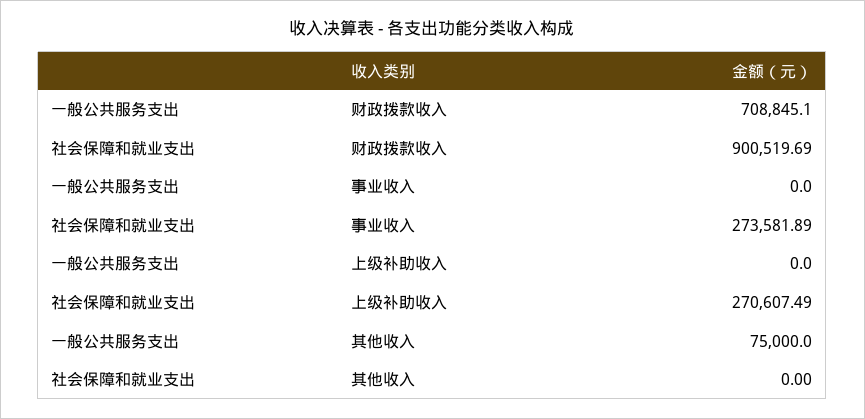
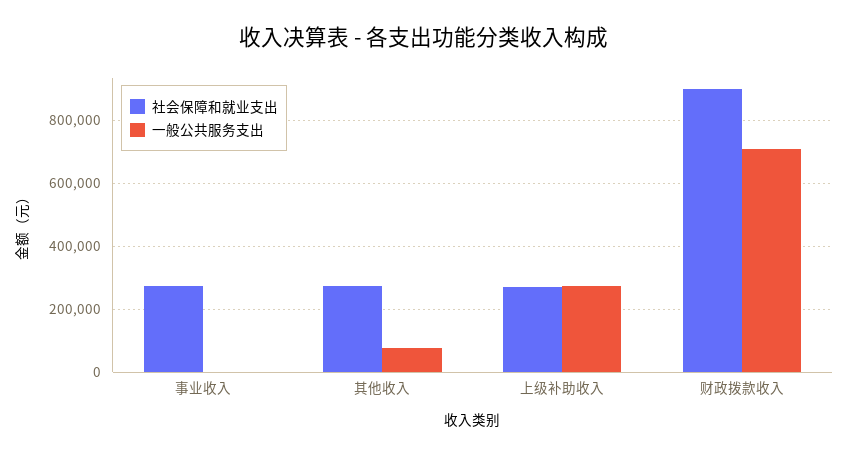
一般公共服务支出, 上级补助收入: 0 -> 280000
社会保障和就业支出, 其他收入: 0 -> 280000

